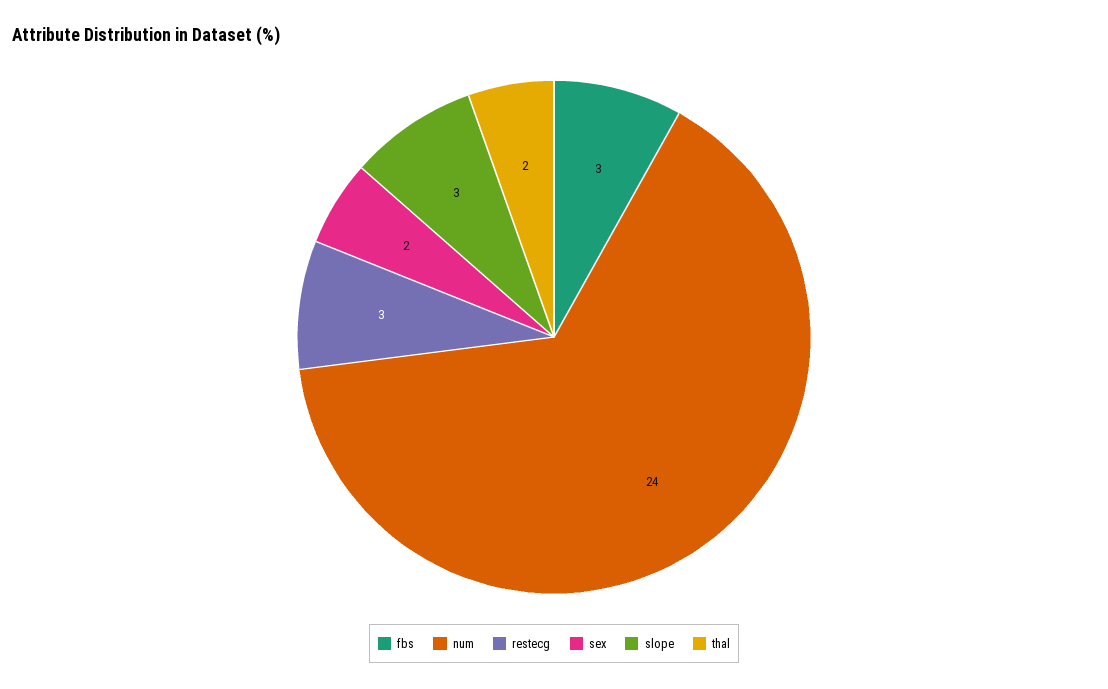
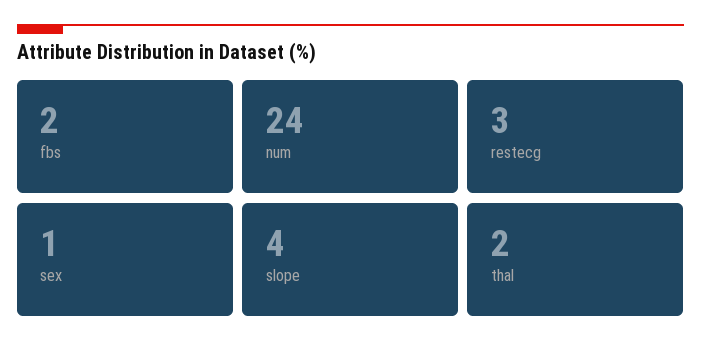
fbs: 3 -> 2
sex: 2 -> 1
slope: 3 -> 4

